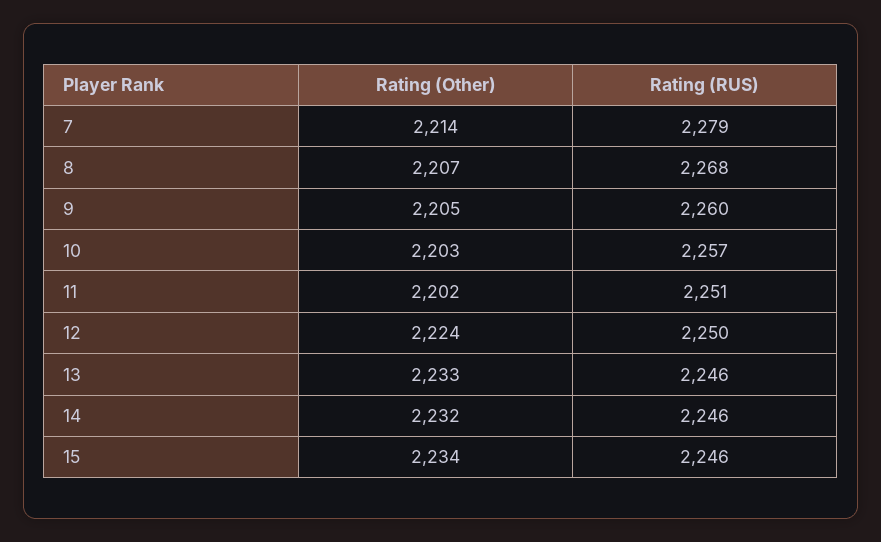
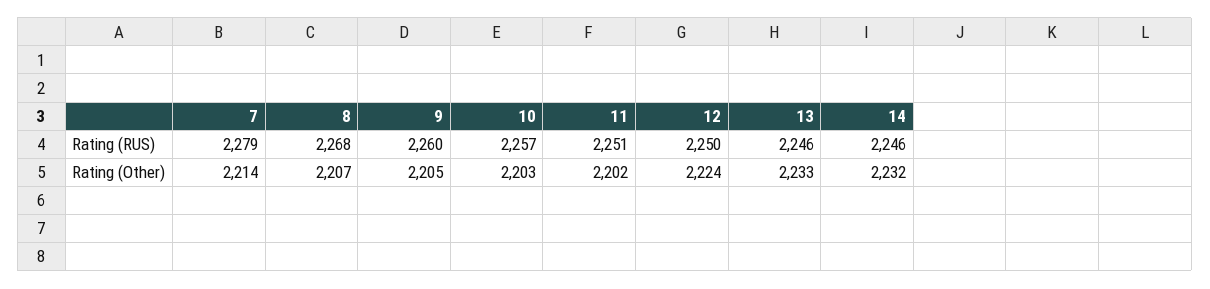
Rating (Other), 15: 2234 -> none
Rating (RUS), 15: 2246 -> none

